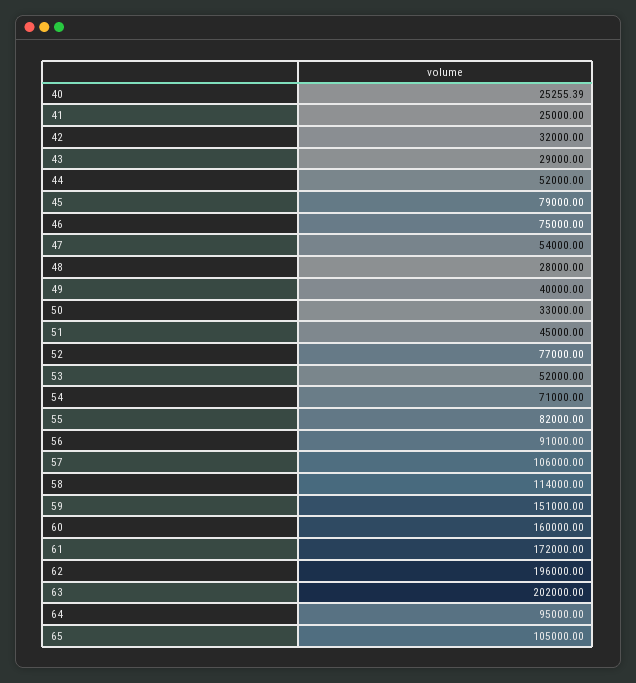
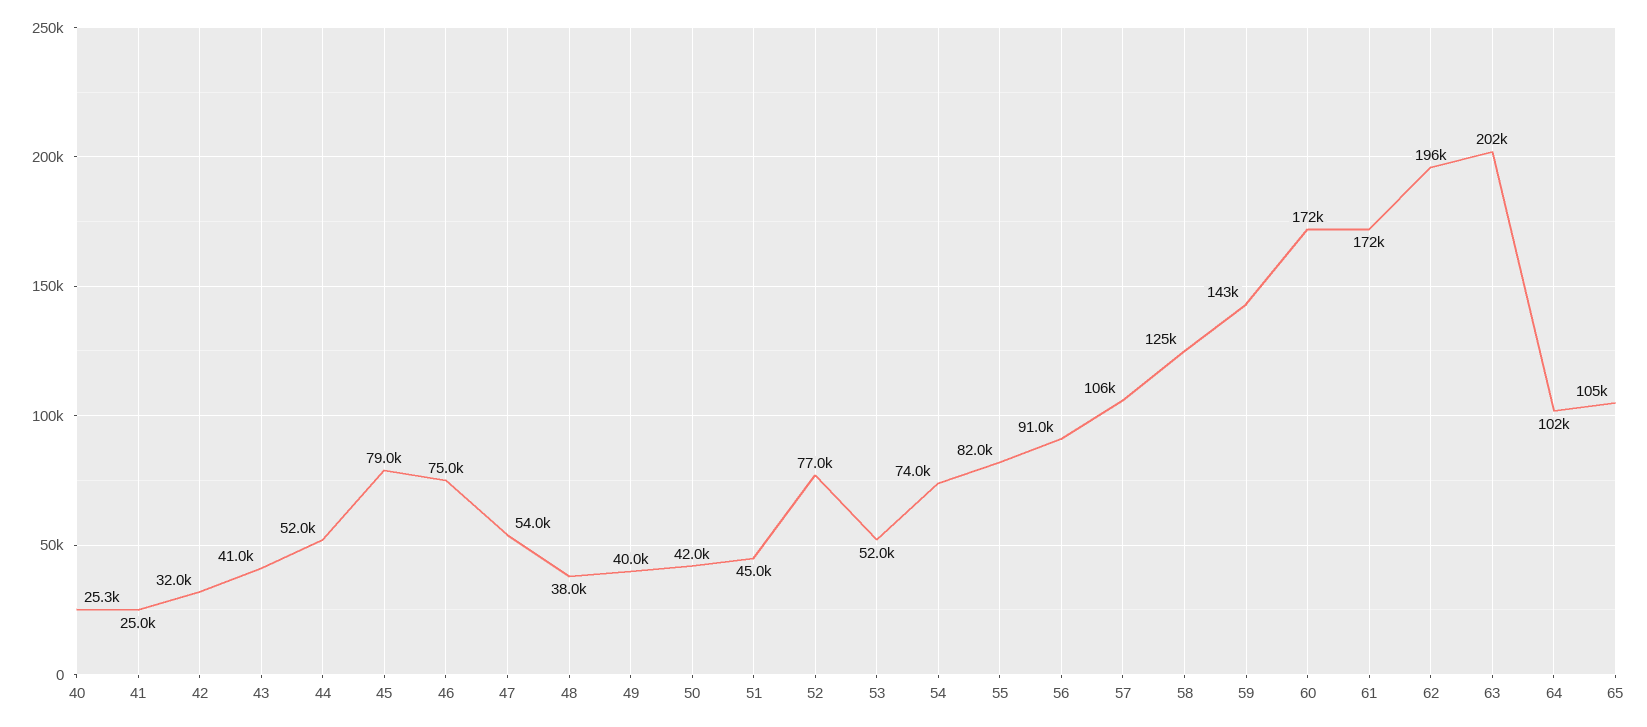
43: 29000 -> 41000
48: 28000 -> 38000
50: 33000 -> 42000
54: 71000 -> 74000
58: 114000 -> 125000
59: 151000 -> 143000
60: 160000 -> 172000
64: 95000 -> 102000

